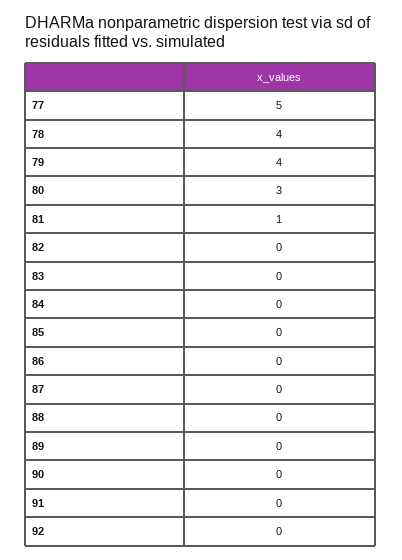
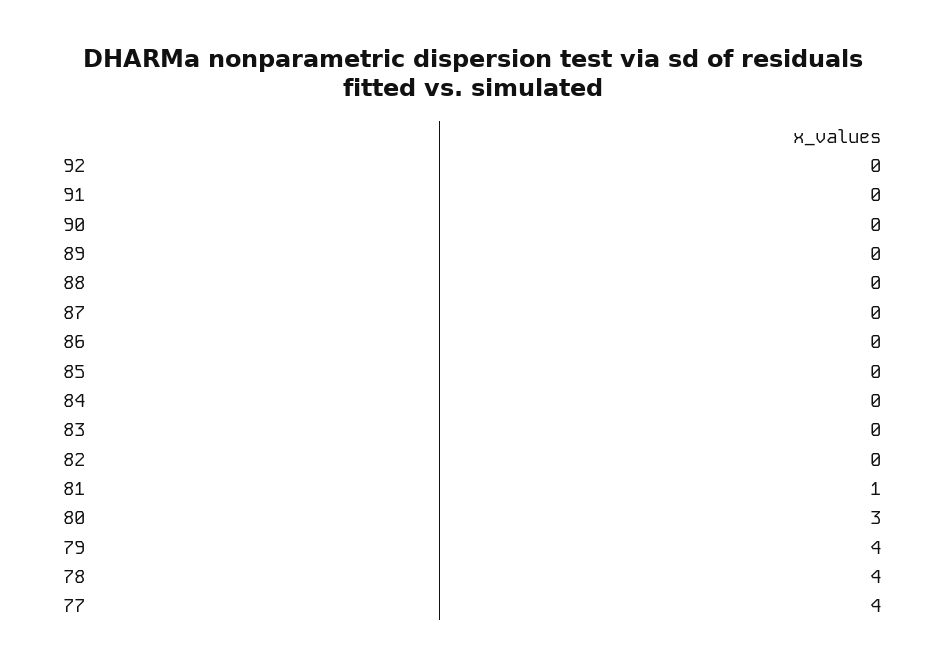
77: 5 -> 4

